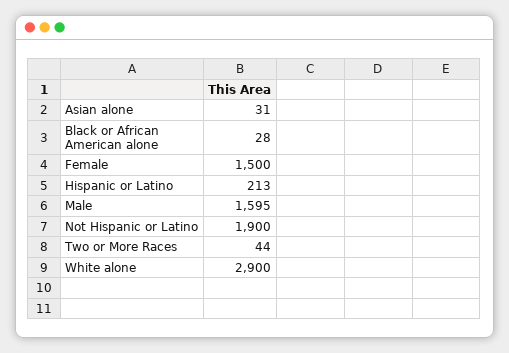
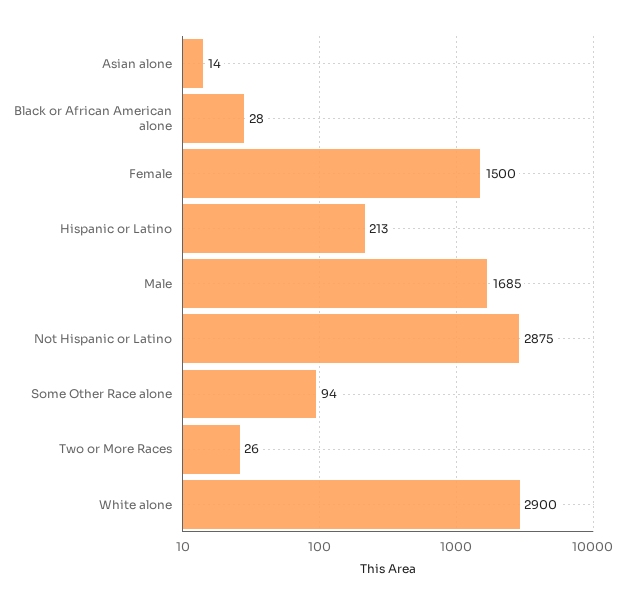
Asian alone: 31 -> 14
Male: 1595 -> 1685
Not Hispanic or Latino: 1900 -> 2875
Two or More Races: 44 -> 26
Some Other Race alone: none -> 94

